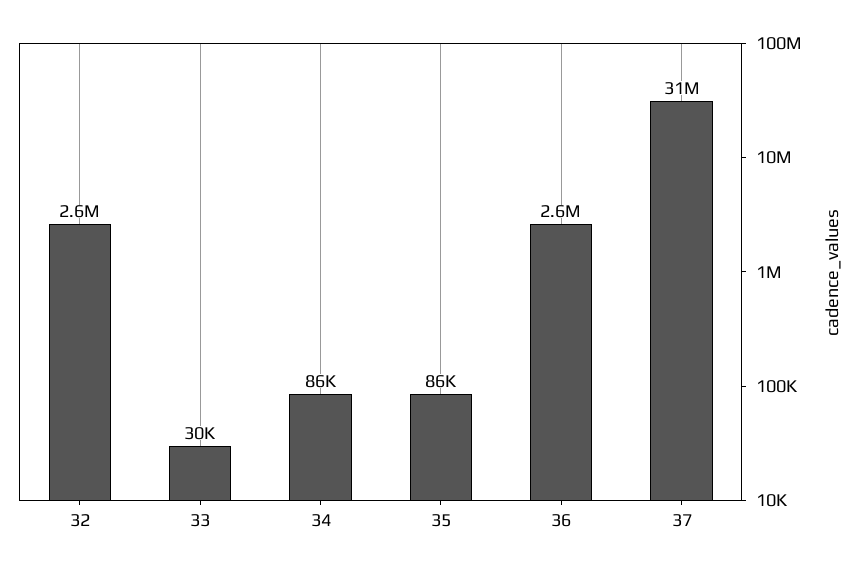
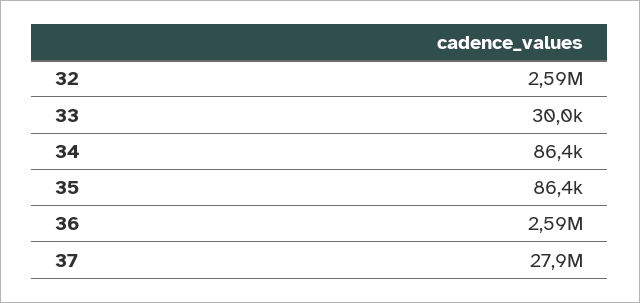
37: 31000000 -> 27900000

